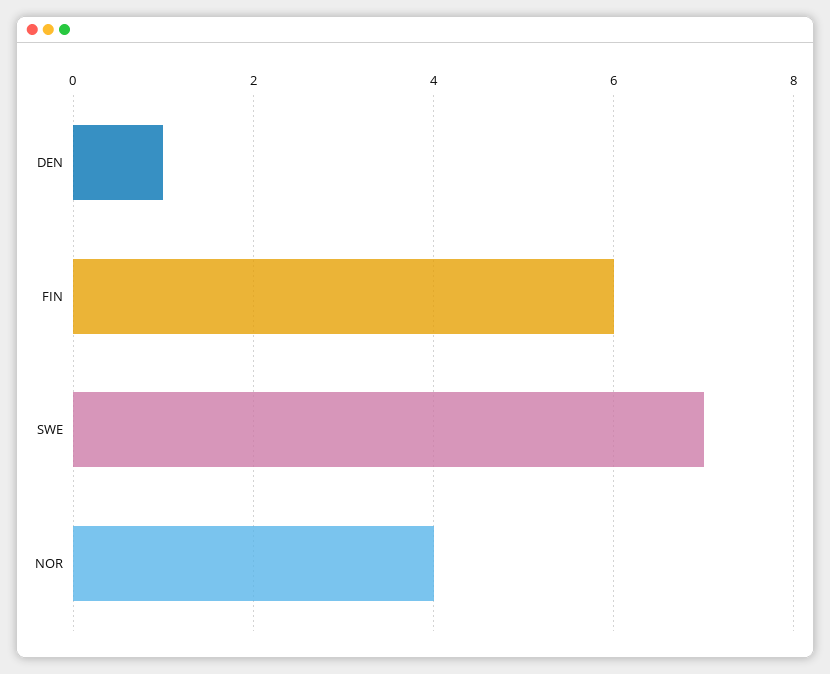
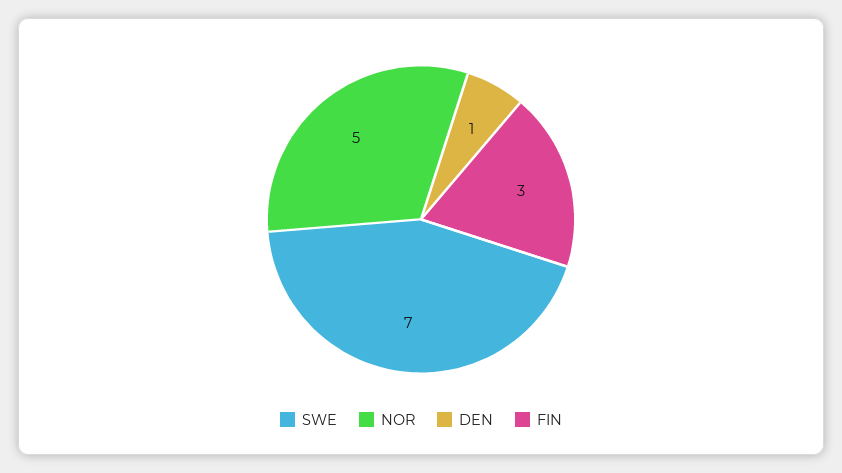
FIN: 6 -> 3
NOR: 4 -> 5

